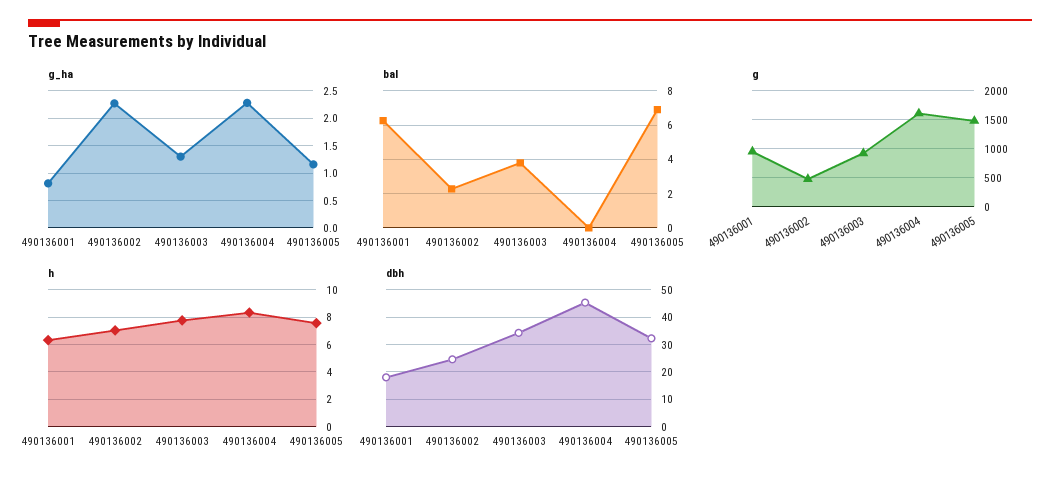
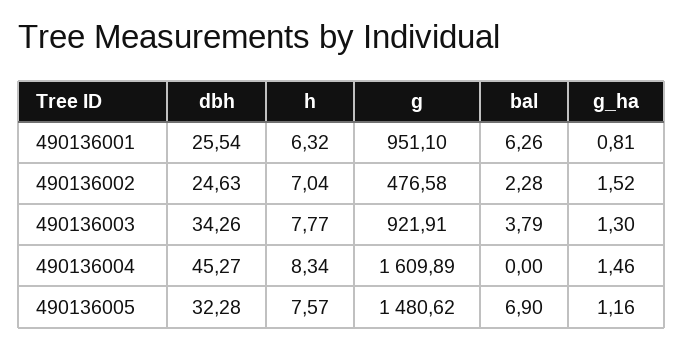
g_ha, 490136002: 2.25 -> 1.52
g_ha, 490136004: 2.25 -> 1.46
dbh, 490136001: 17.5 -> 25.54

